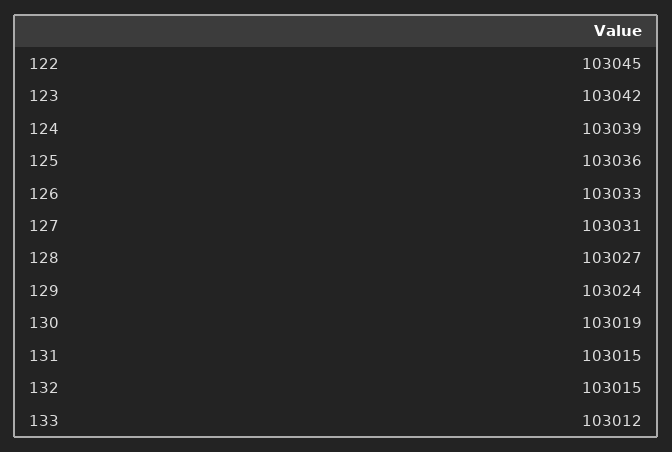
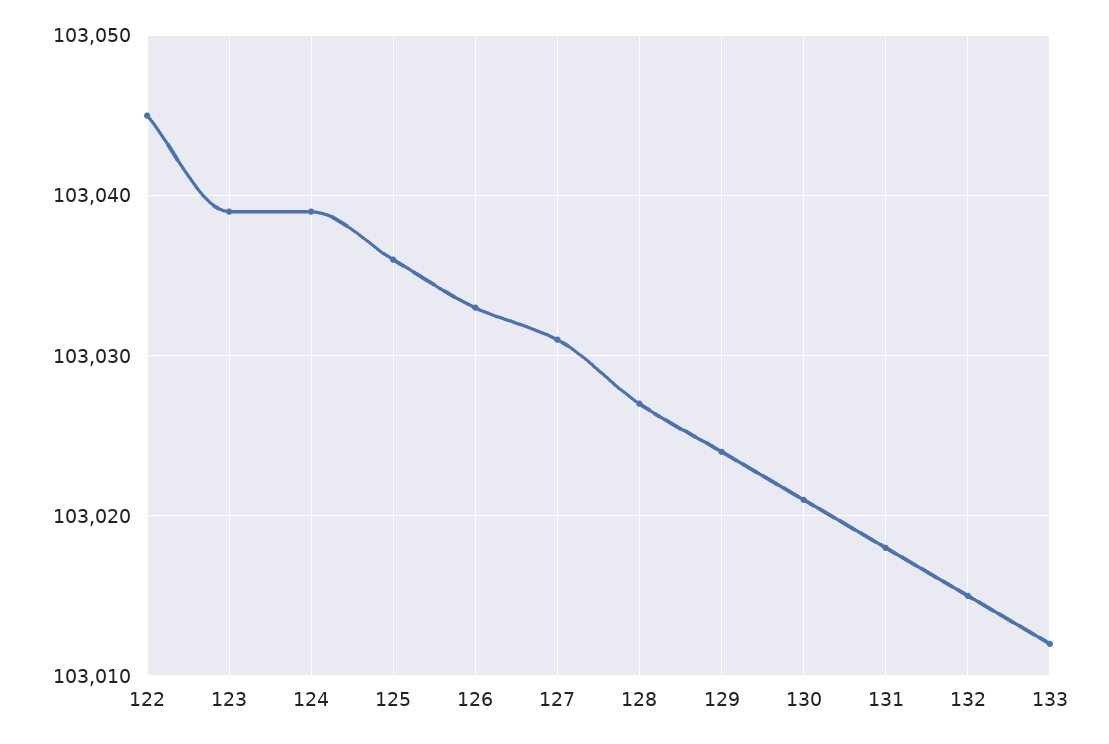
123: 103042 -> 103039
130: 103019 -> 103021
131: 103015 -> 103018

